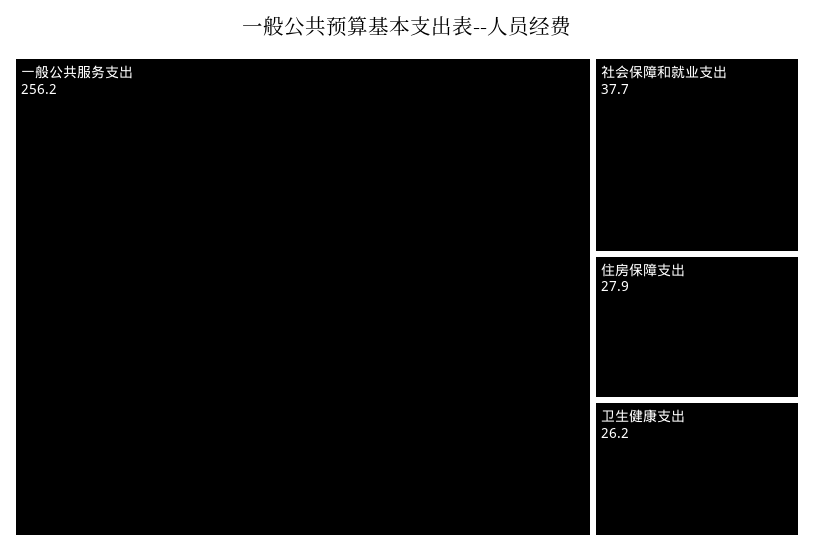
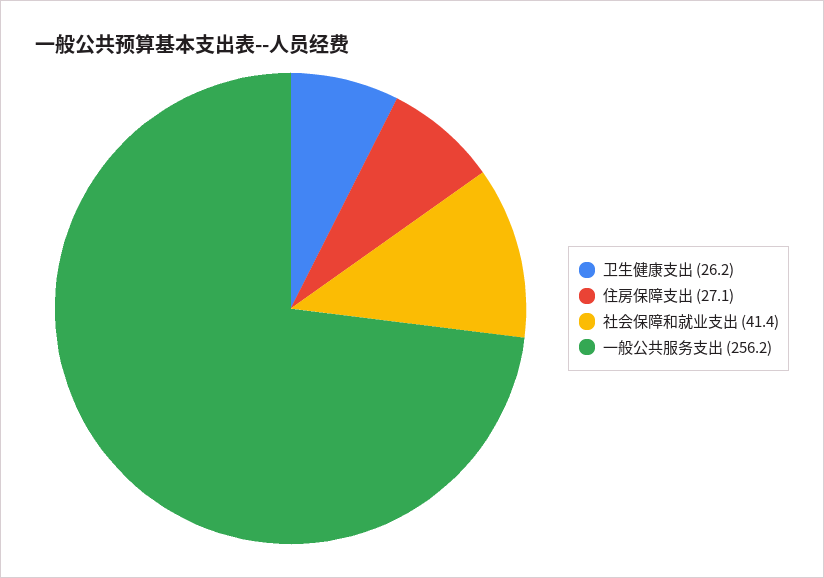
社会保障和就业支出: 37.7 -> 41.4
住房保障支出: 27.9 -> 27.1

